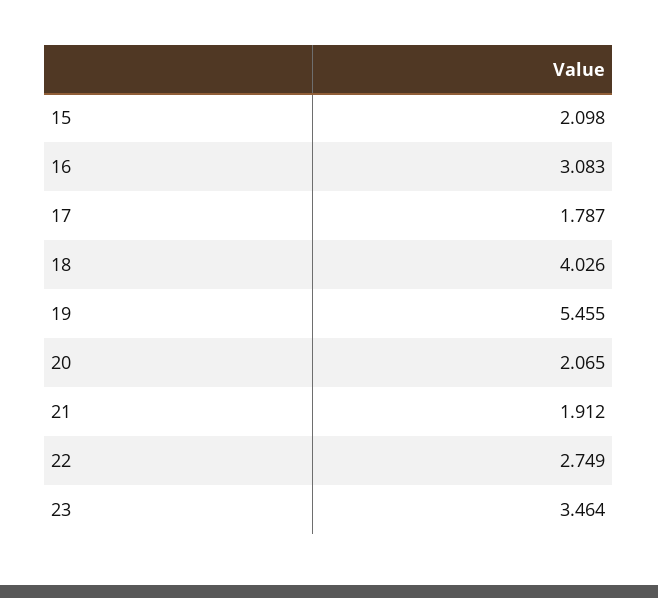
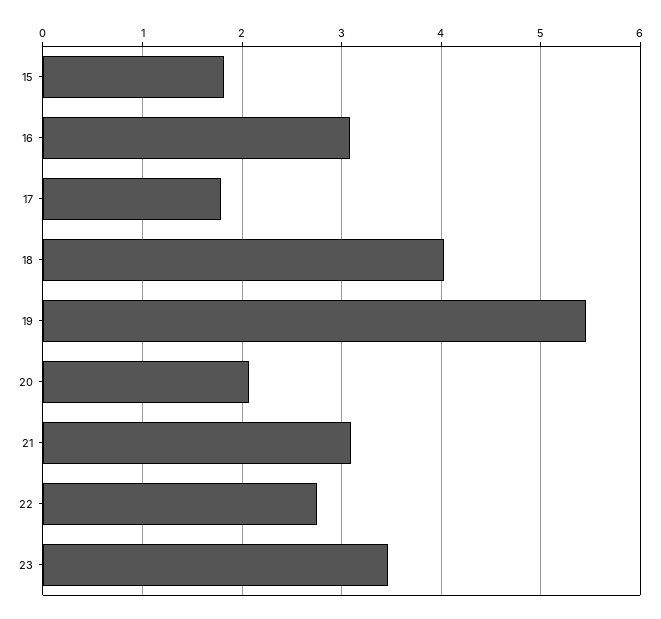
15: 2.098 -> 1.8
21: 1.912 -> 3.1

